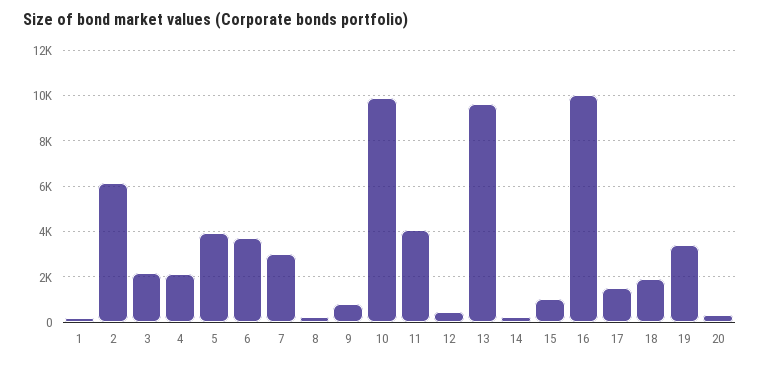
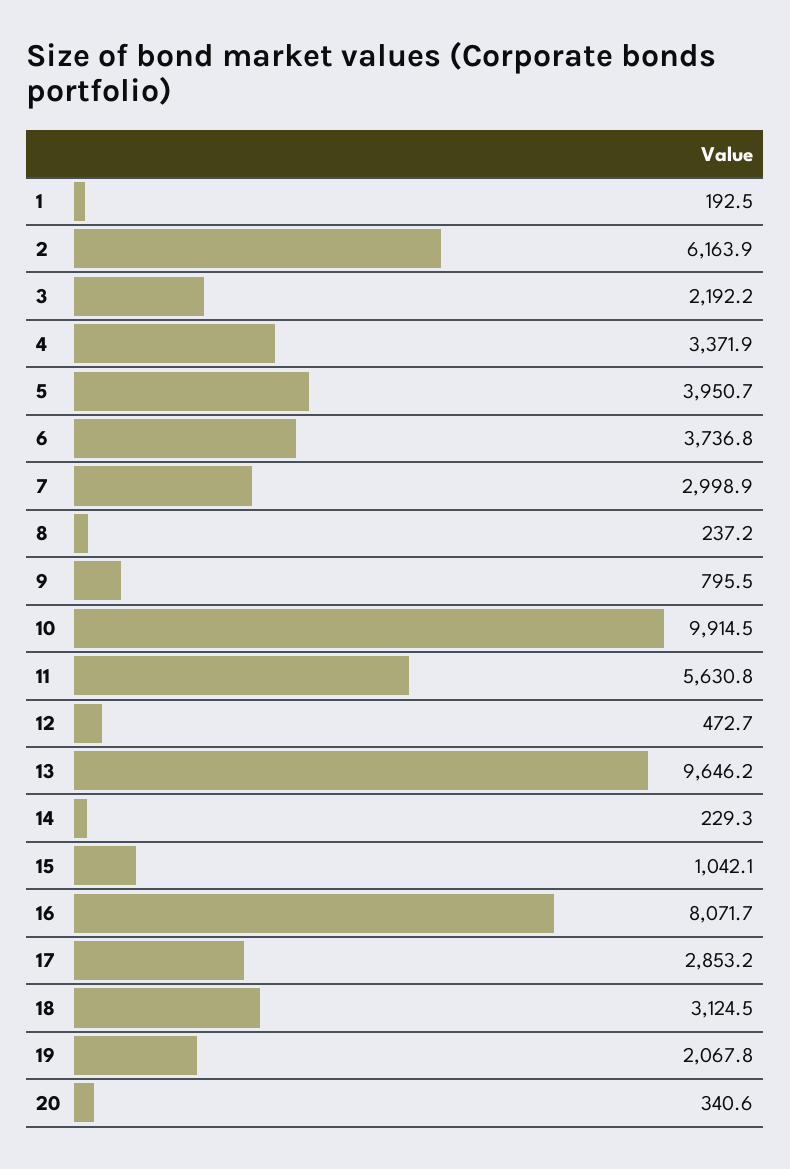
4: 2000 -> 3371.9
11: 4000 -> 5630.8
16: 10000 -> 8071.7
17: 1500 -> 2853.2
18: 2000 -> 3124.5
19: 3500 -> 2067.8

